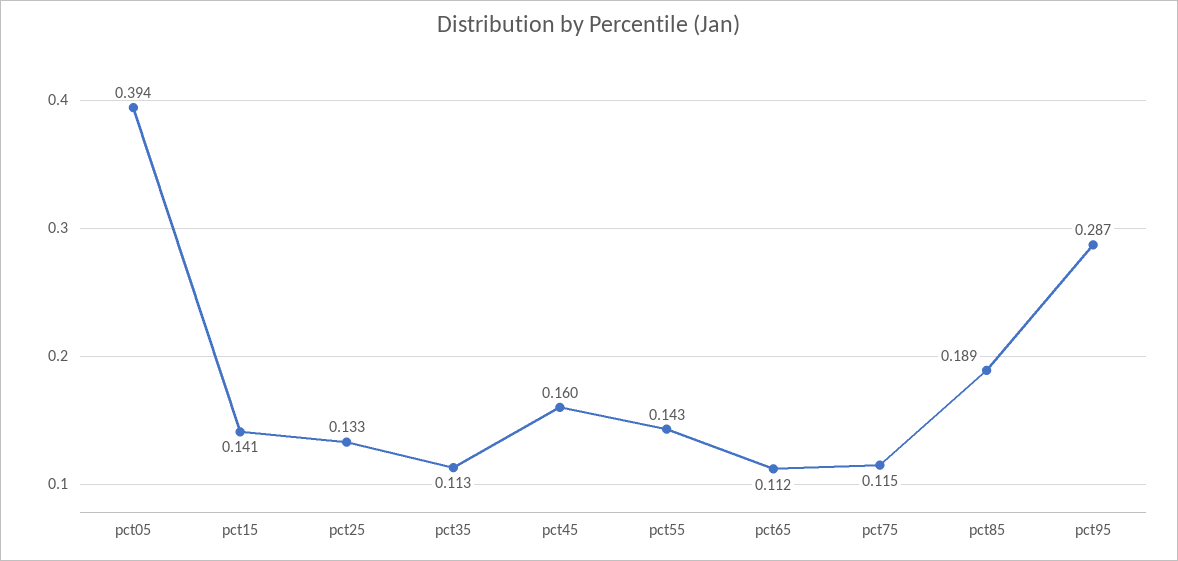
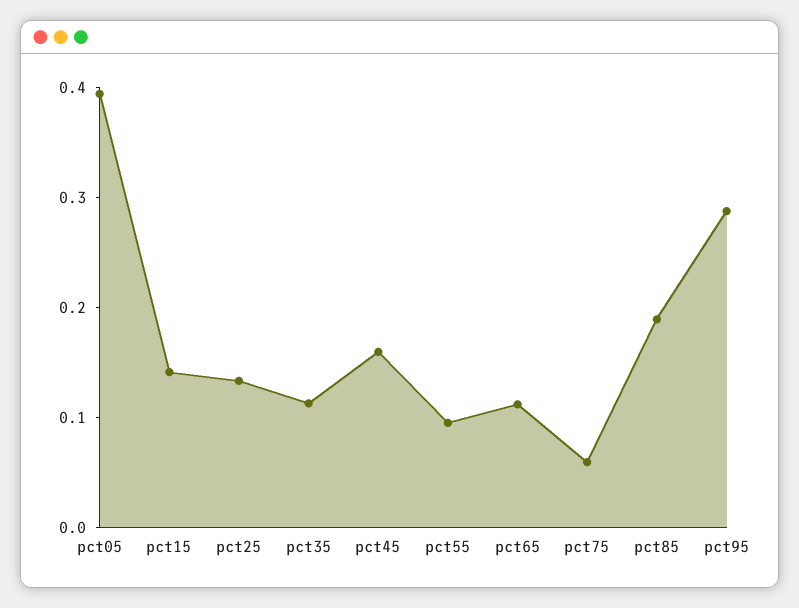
pct55: 0.143 -> 0.1
pct75: 0.115 -> 0.06

